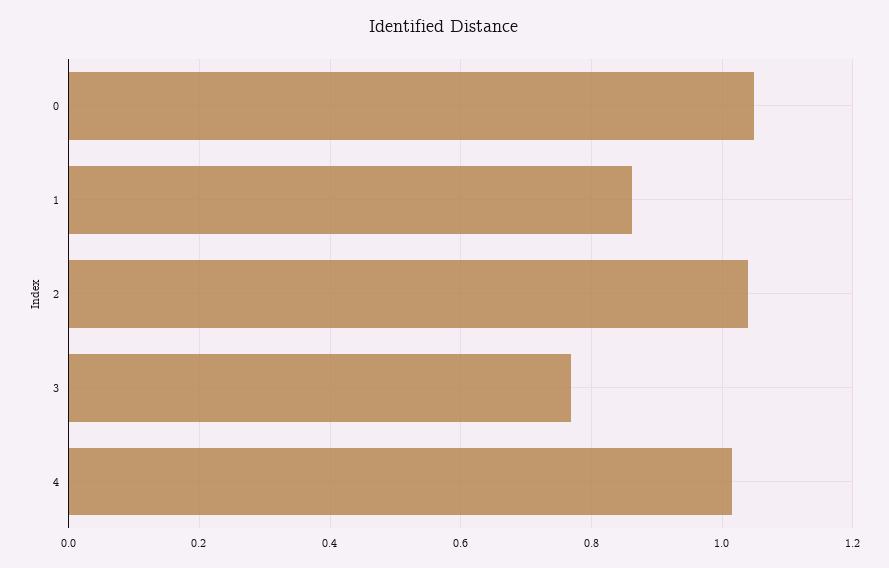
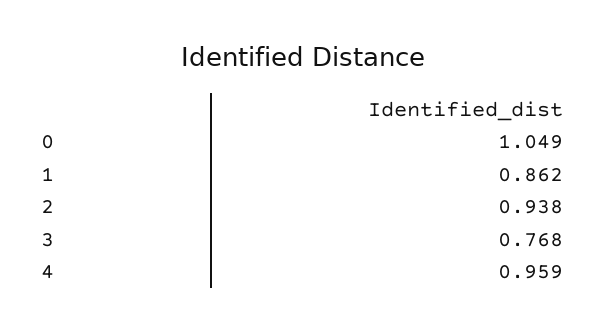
2: 1.04 -> 0.938
4: 1.02 -> 0.959

